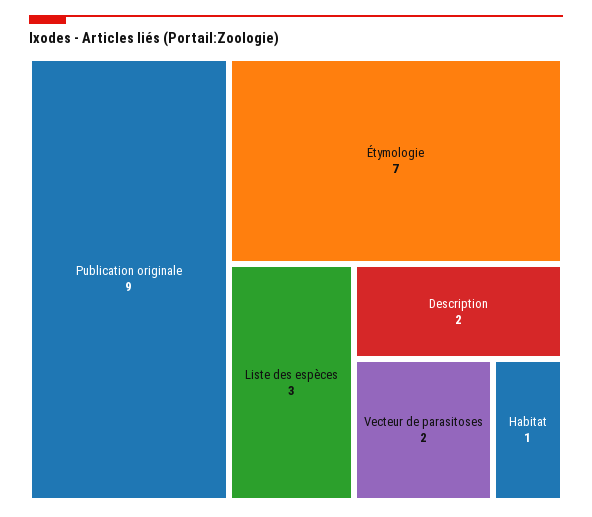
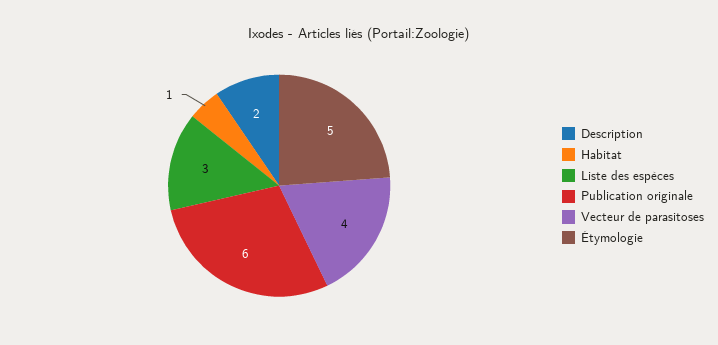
Publication originale: 9 -> 6
Étymologie: 7 -> 5
Vecteur de parasitoses: 2 -> 4

